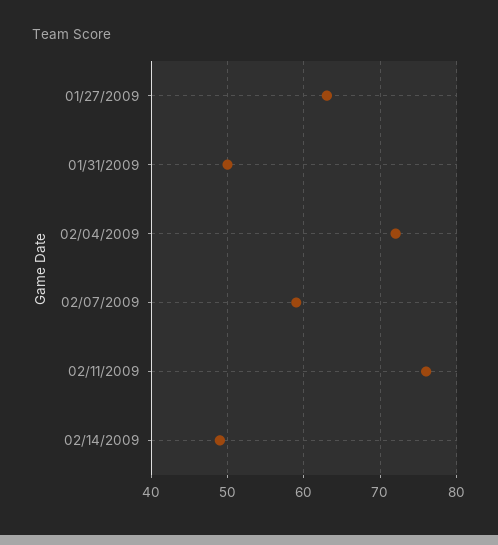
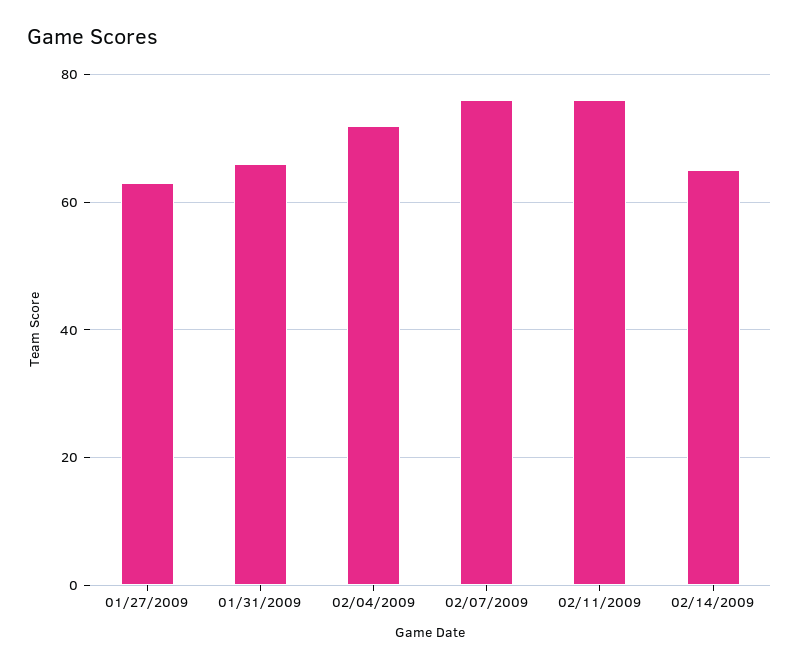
01/31/2009: 50 -> 65
02/07/2009: 59 -> 75
02/14/2009: 49 -> 65

